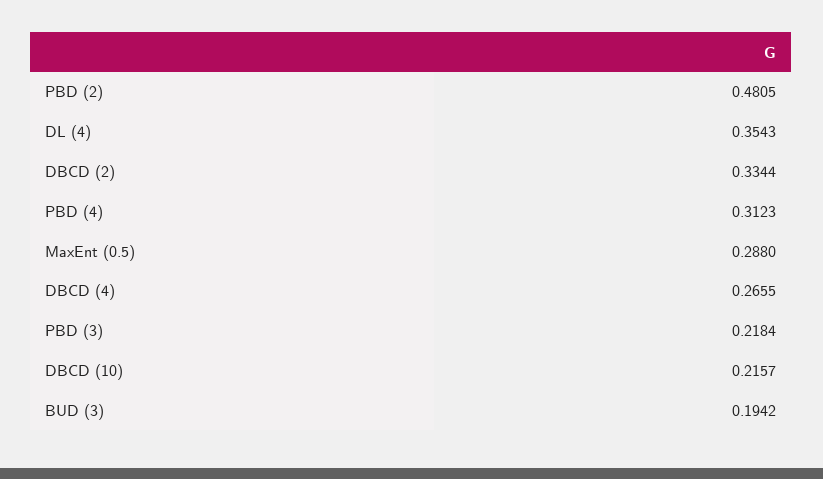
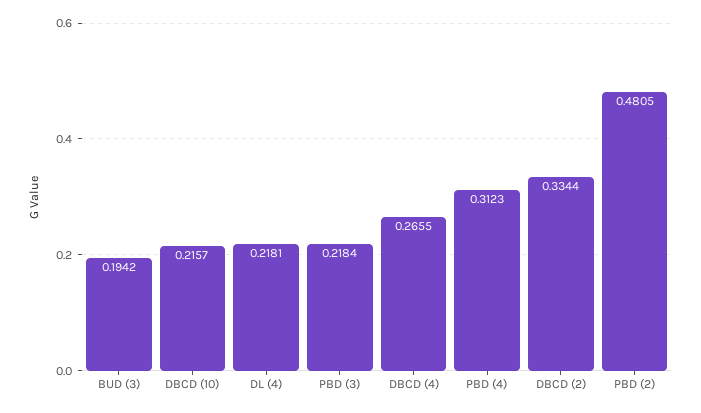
DL (4): 0.3543 -> 0.2181
MaxEnt (0.5): 0.288 -> none

